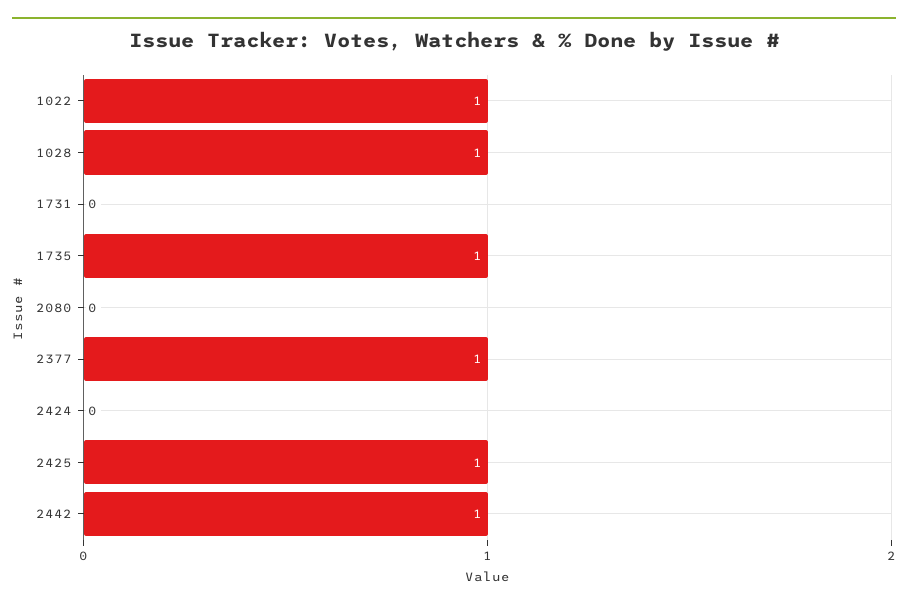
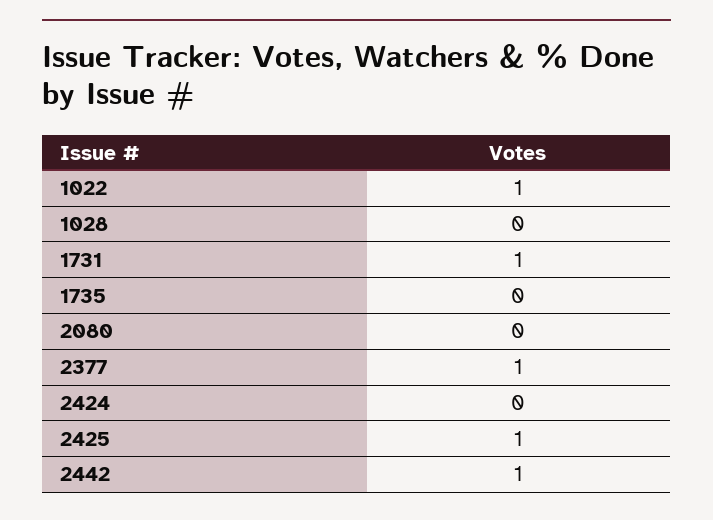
1028: 1 -> 0
1731: 0 -> 1
1735: 1 -> 0

